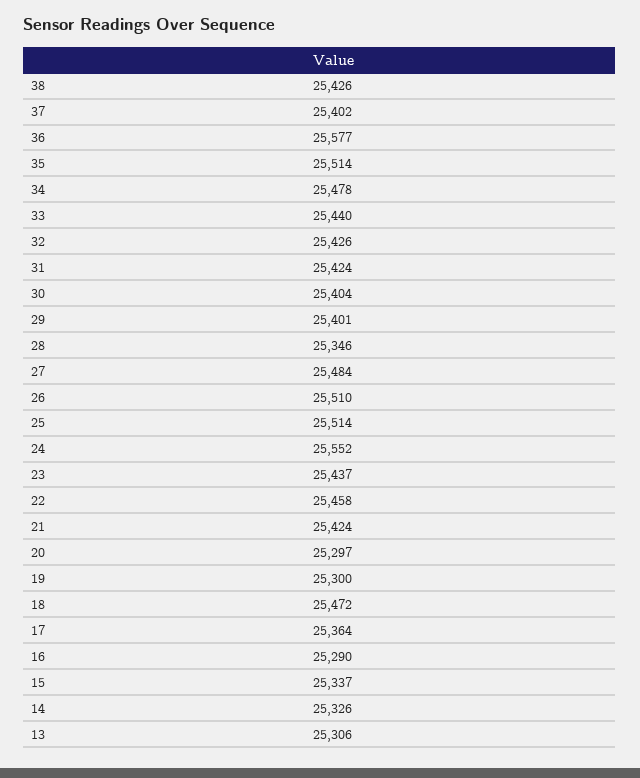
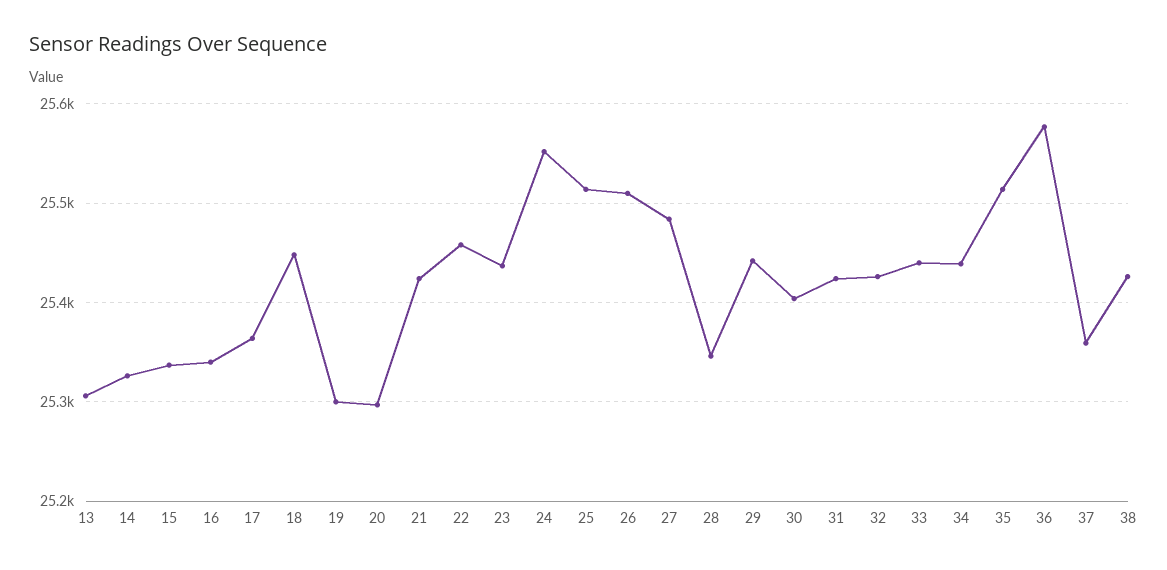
37: 25402 -> 25360
34: 25478 -> 25440
29: 25401 -> 25440
18: 25472 -> 25450
16: 25290 -> 25340

